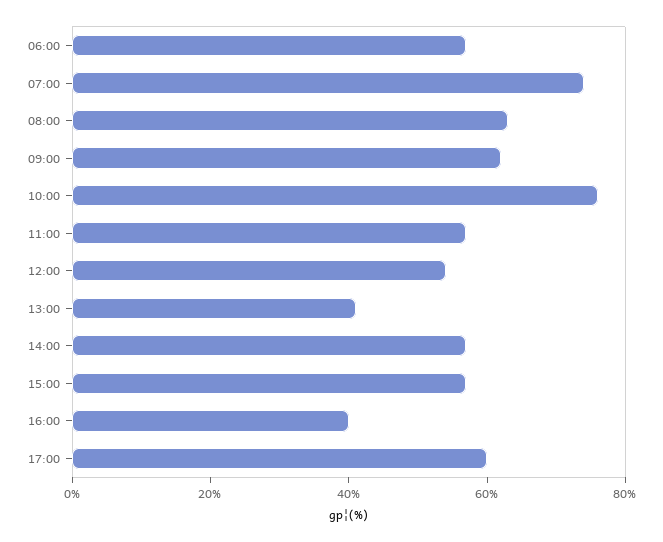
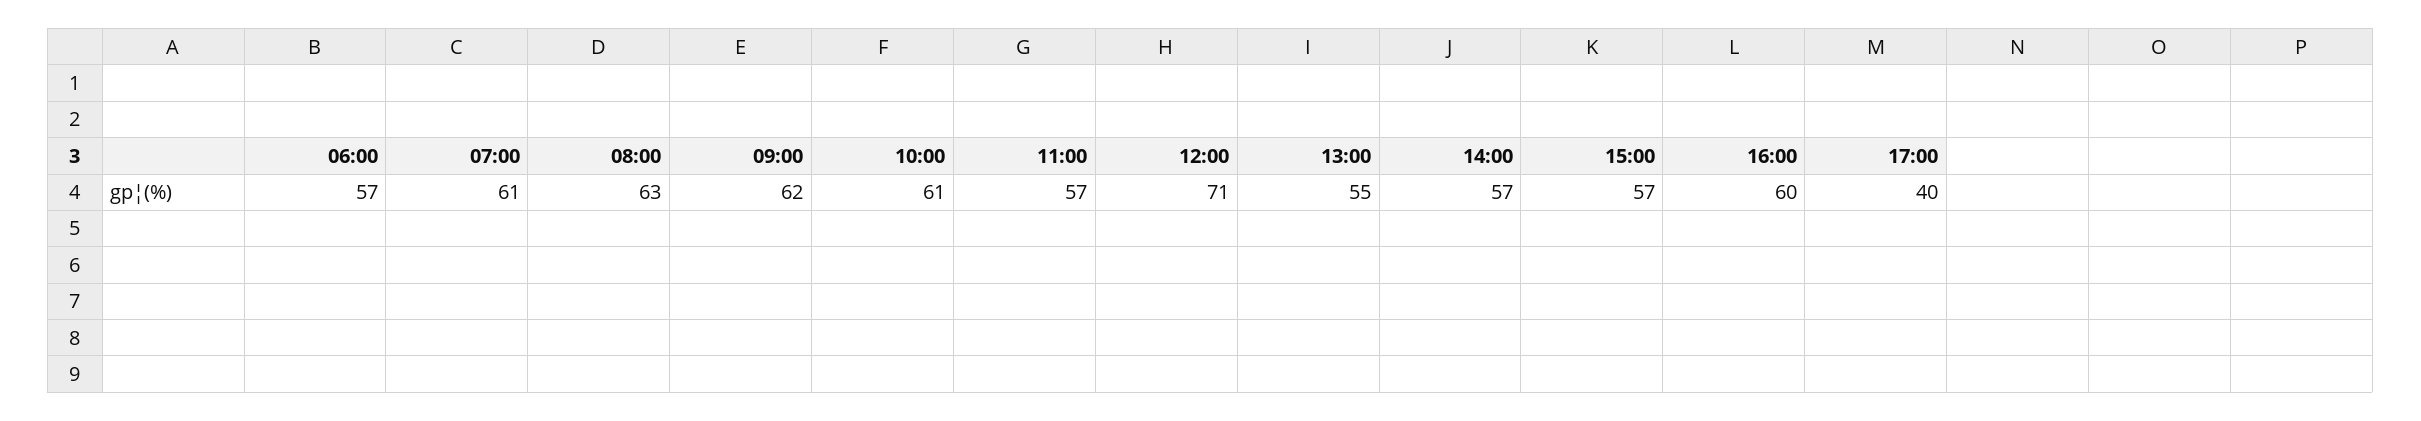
07:00: 75 -> 61
10:00: 75 -> 61
12:00: 55 -> 71
13:00: 40 -> 55
16:00: 40 -> 60
17:00: 60 -> 40

